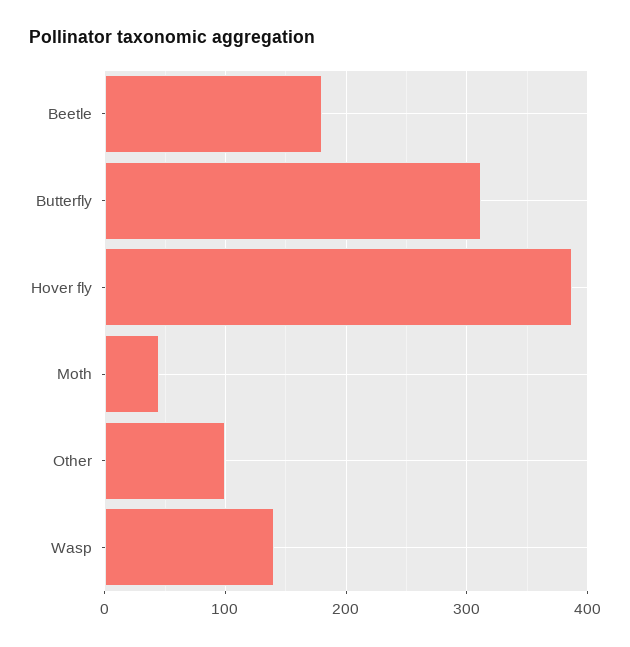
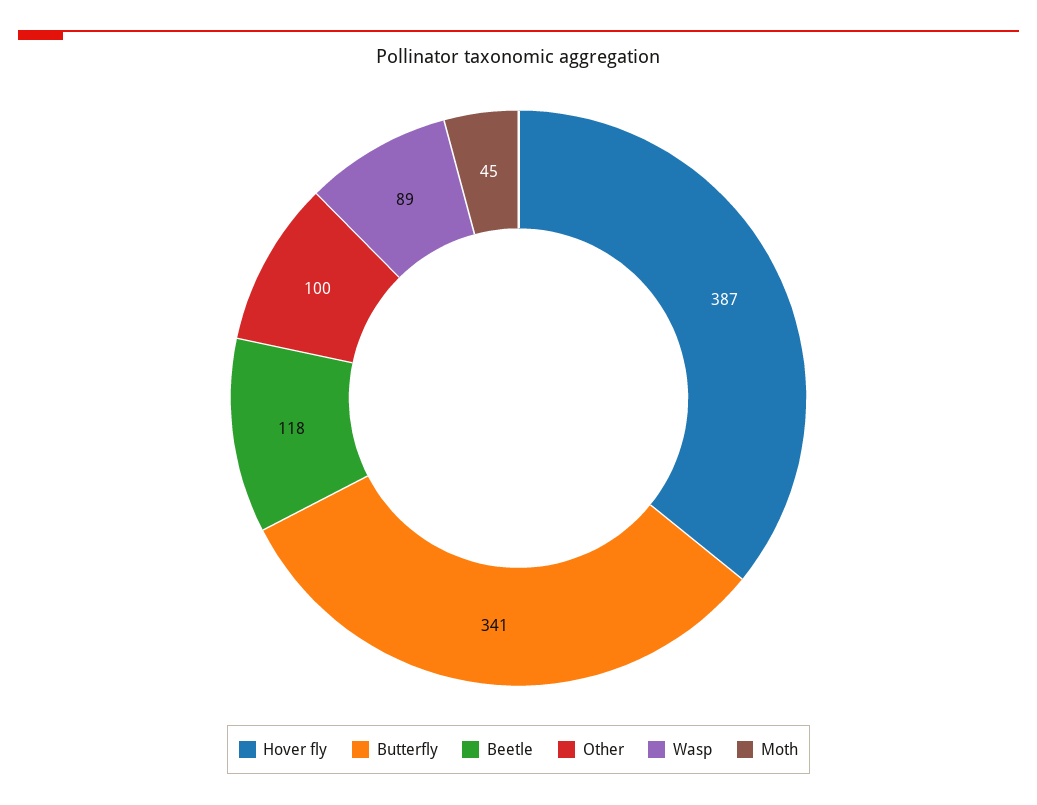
Beetle: 180 -> 118
Butterfly: 310 -> 341
Wasp: 140 -> 89

